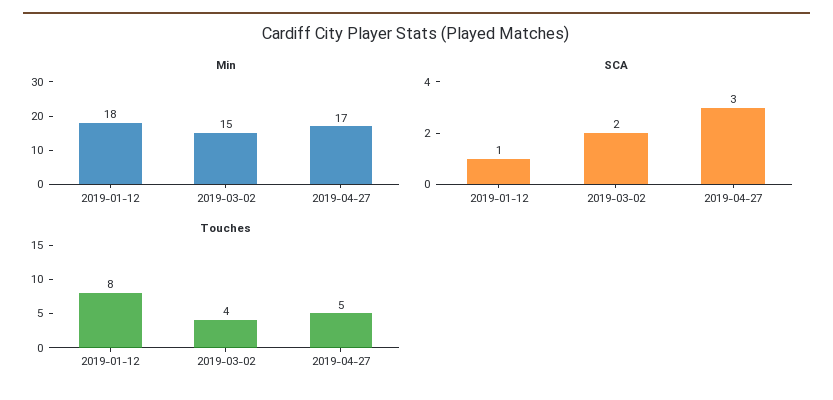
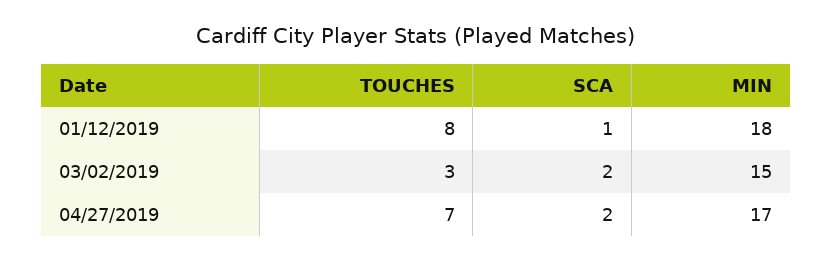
SCA, 2019-04-27: 3 -> 2
Touches, 2019-03-02: 4 -> 3
Touches, 2019-04-27: 5 -> 7

